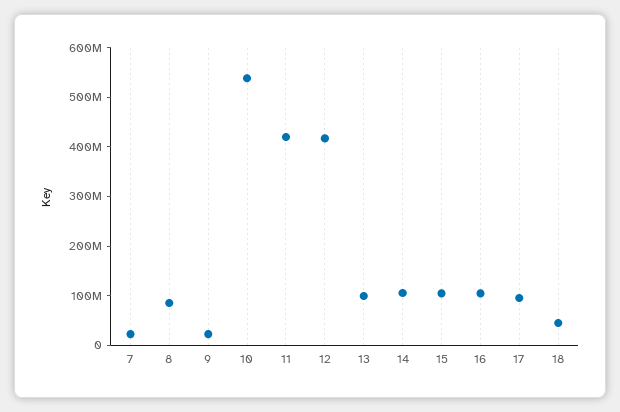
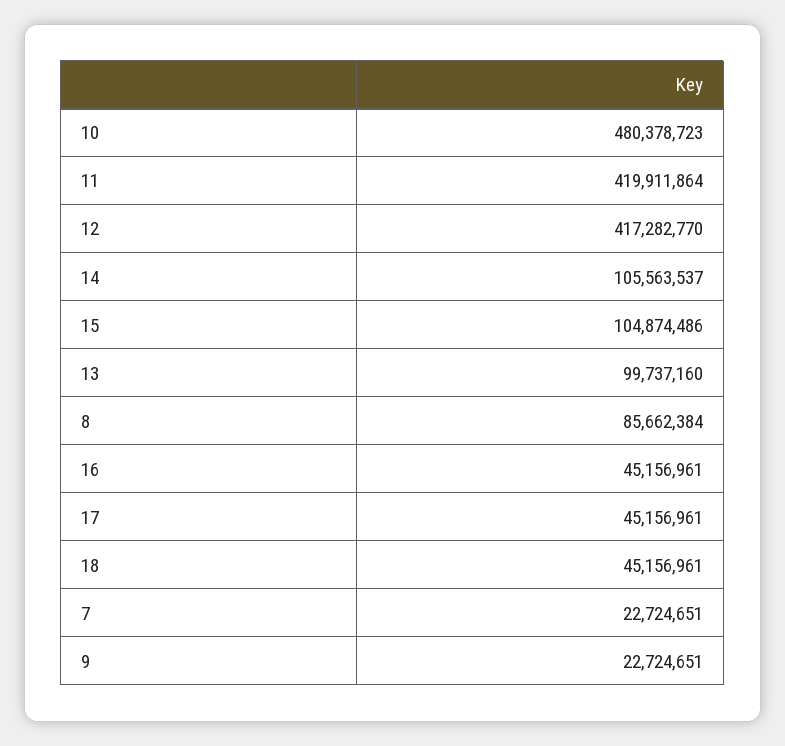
10: 540000000 -> 480378723
16: 100000000 -> 45156961
17: 100000000 -> 45156961

